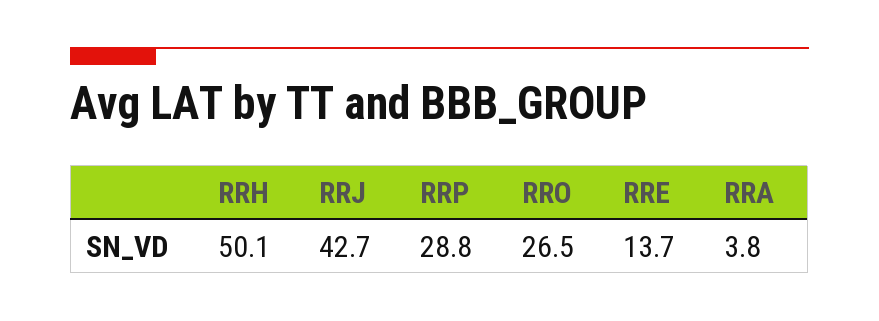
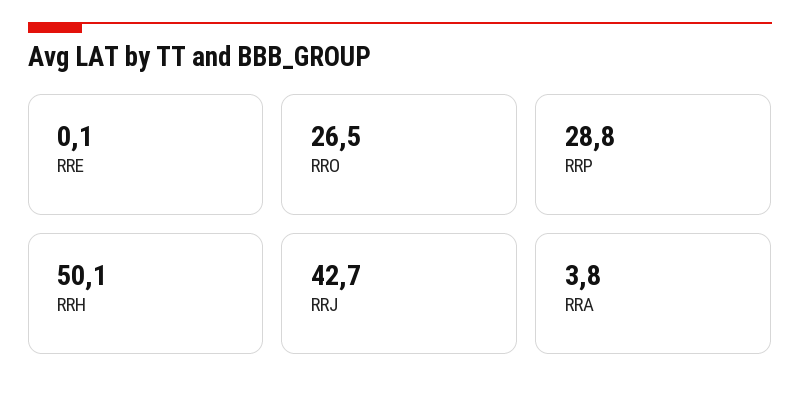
RRE: 13.7 -> 0.1

